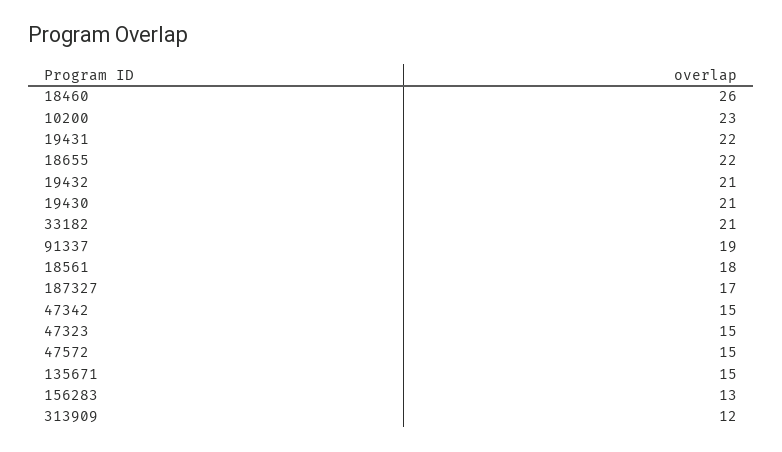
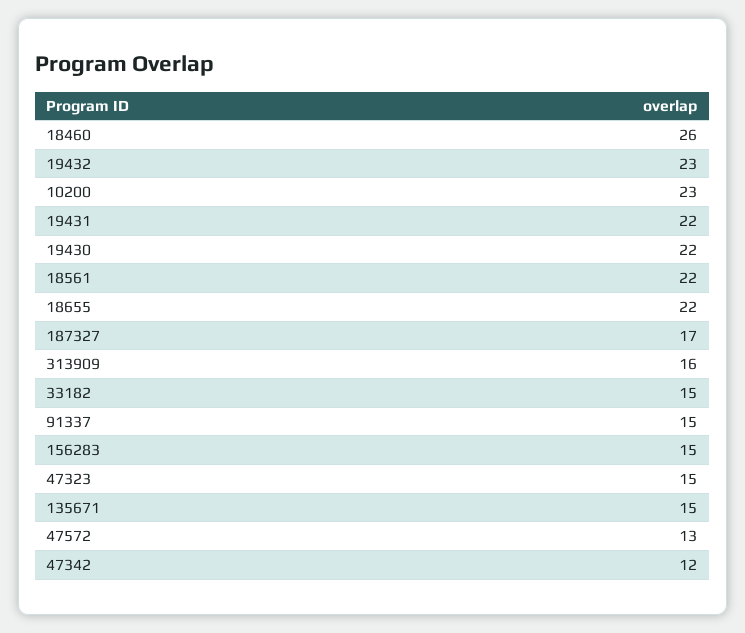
19432: 21 -> 23
19430: 21 -> 22
33182: 21 -> 15
91337: 19 -> 15
18561: 18 -> 22
47342: 15 -> 12
47572: 15 -> 13
156283: 13 -> 15
313909: 12 -> 16

